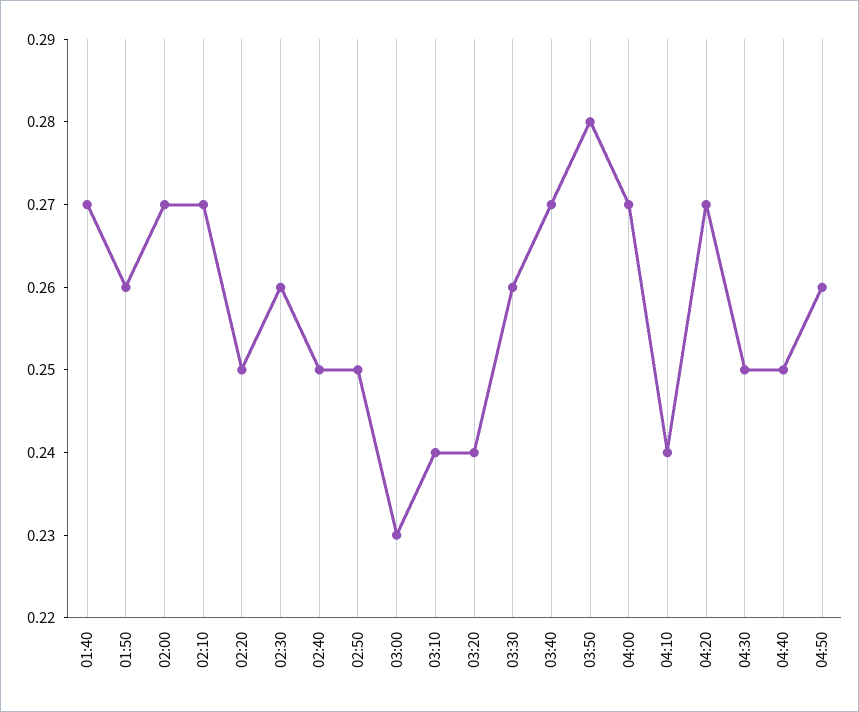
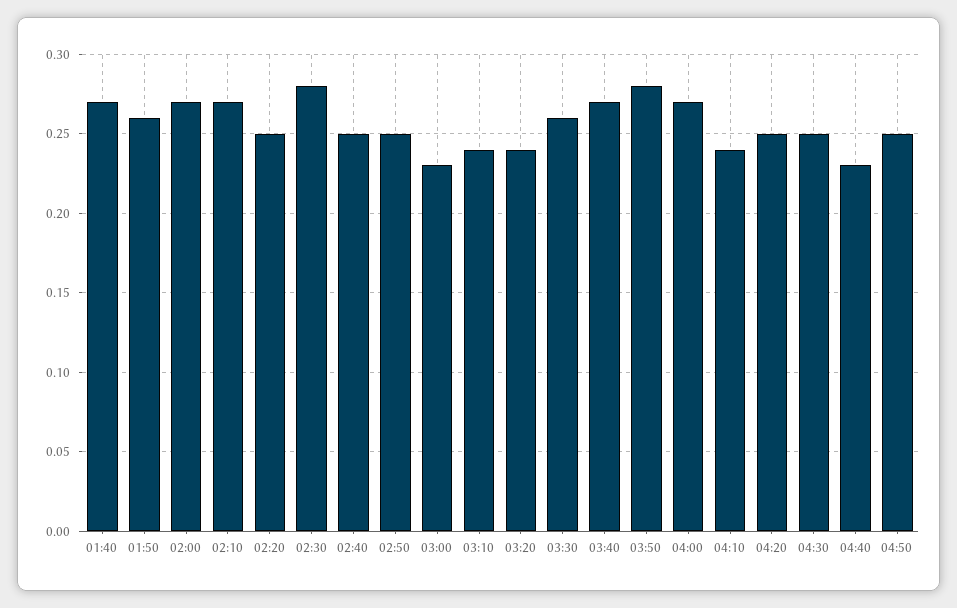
02:30: 0.26 -> 0.28
04:20: 0.27 -> 0.25
04:40: 0.25 -> 0.23
04:50: 0.26 -> 0.25

